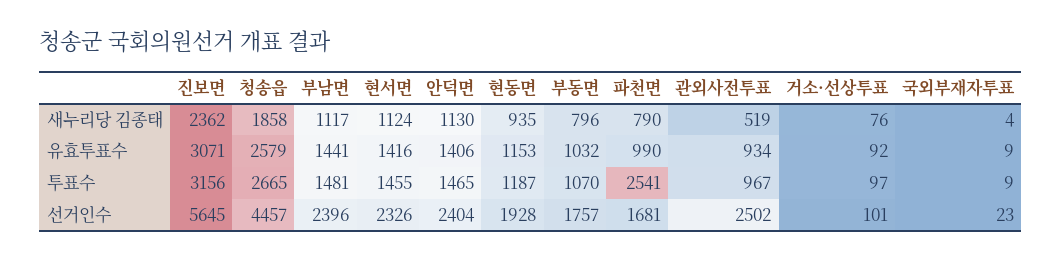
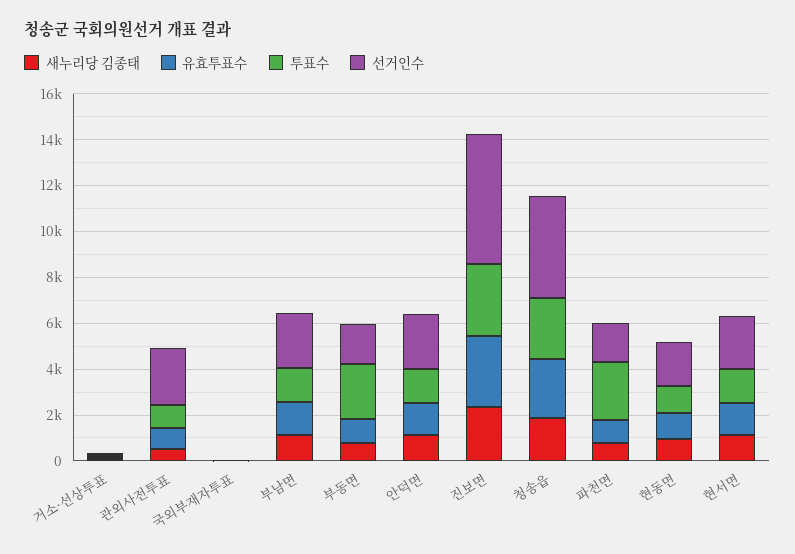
투표수, 부동면: 1070 -> 2500

